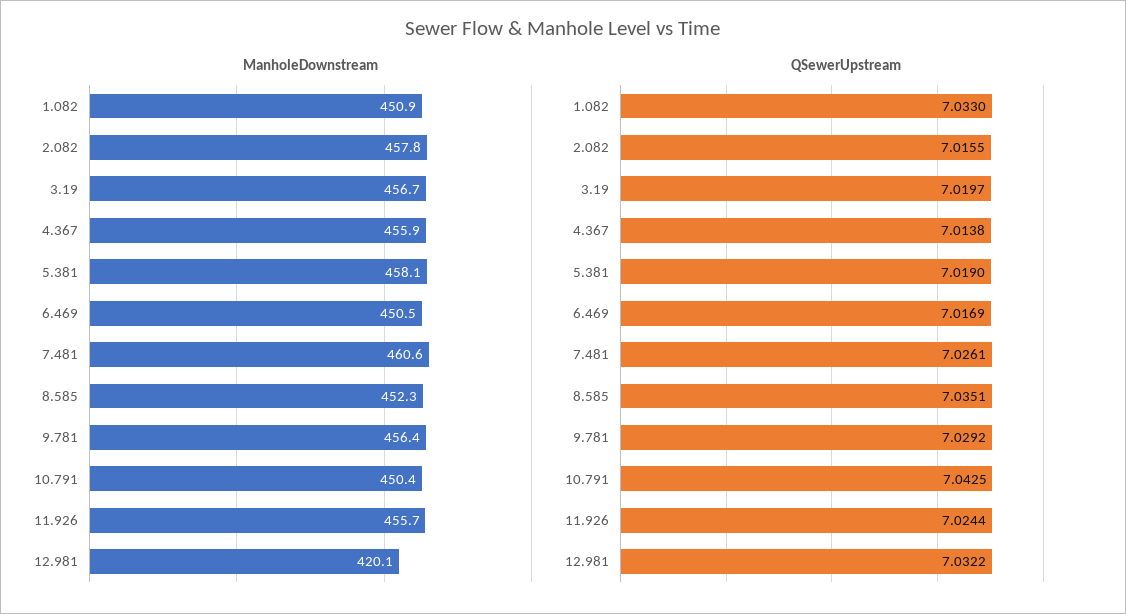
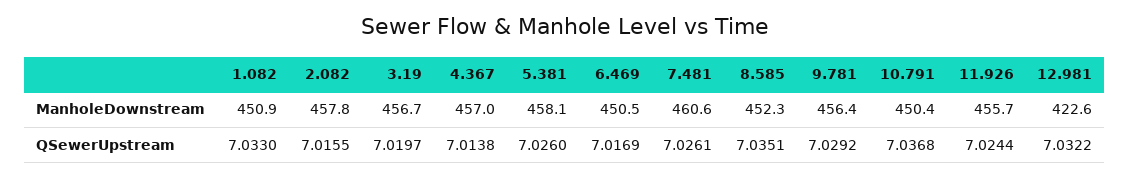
ManholeDownstream, 4.367: 455.9 -> 457
ManholeDownstream, 12.981: 420.1 -> 422.6
QSewerUpstream, 5.381: 7.019 -> 7.026
QSewerUpstream, 10.791: 7.0425 -> 7.0368

